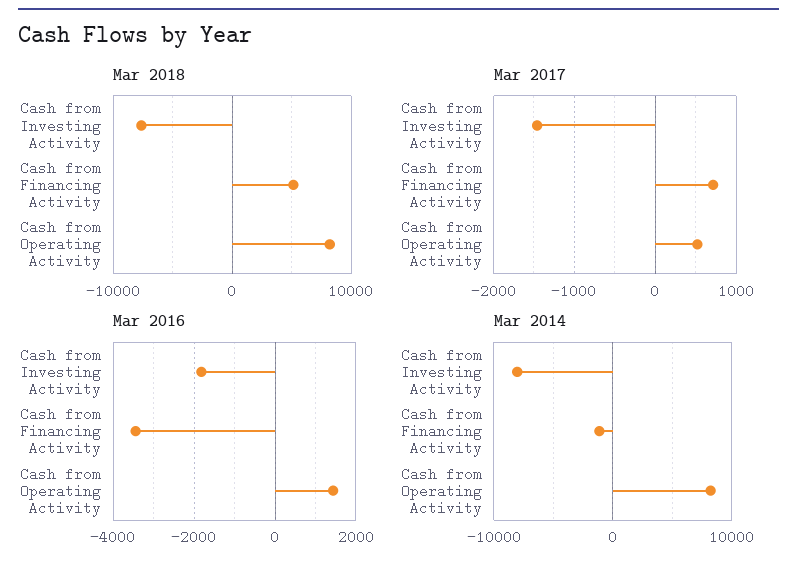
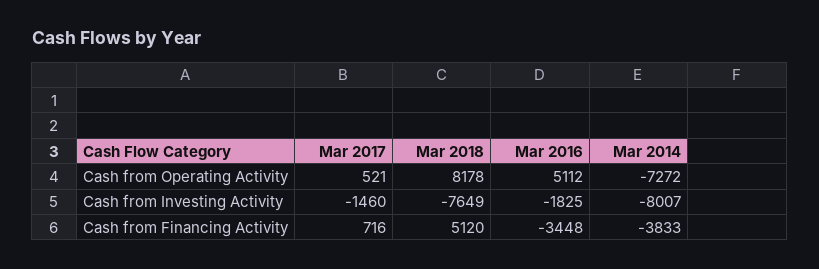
Mar 2016, Cash from Operating Activity: 1400 -> 5112
Mar 2014, Cash from Financing Activity: -1000 -> -3833
Mar 2014, Cash from Operating Activity: 8000 -> -7272

